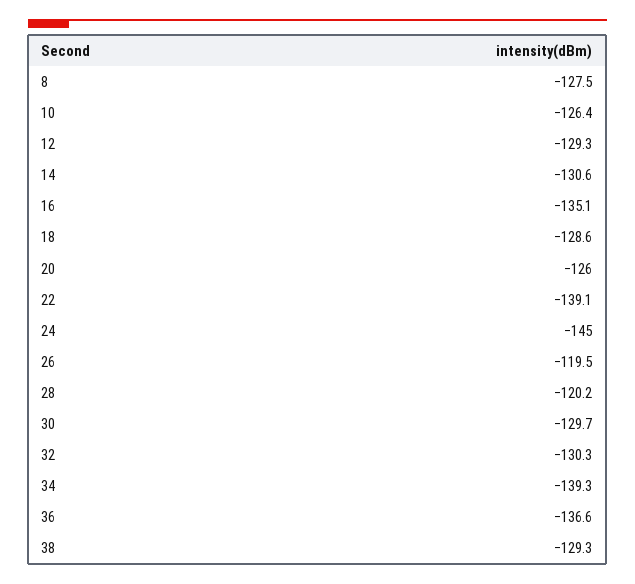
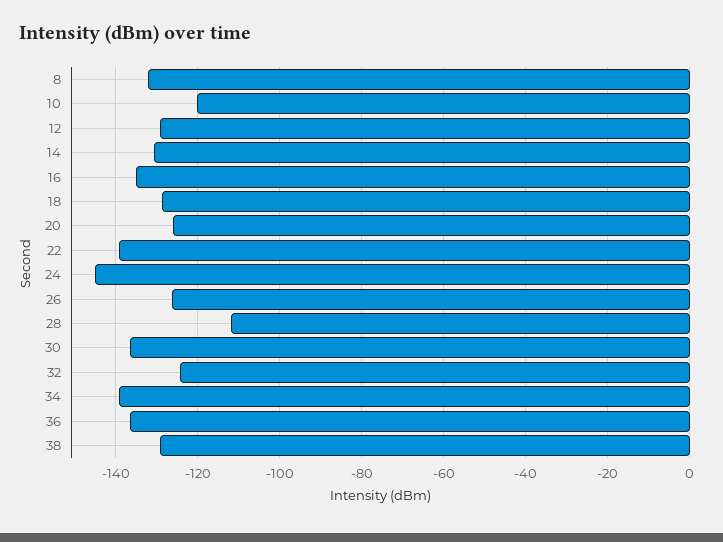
8: -127.5 -> -132
10: -126.4 -> -120
26: -119.5 -> -126
28: -120.2 -> -112
30: -129.7 -> -136
32: -130.3 -> -124

